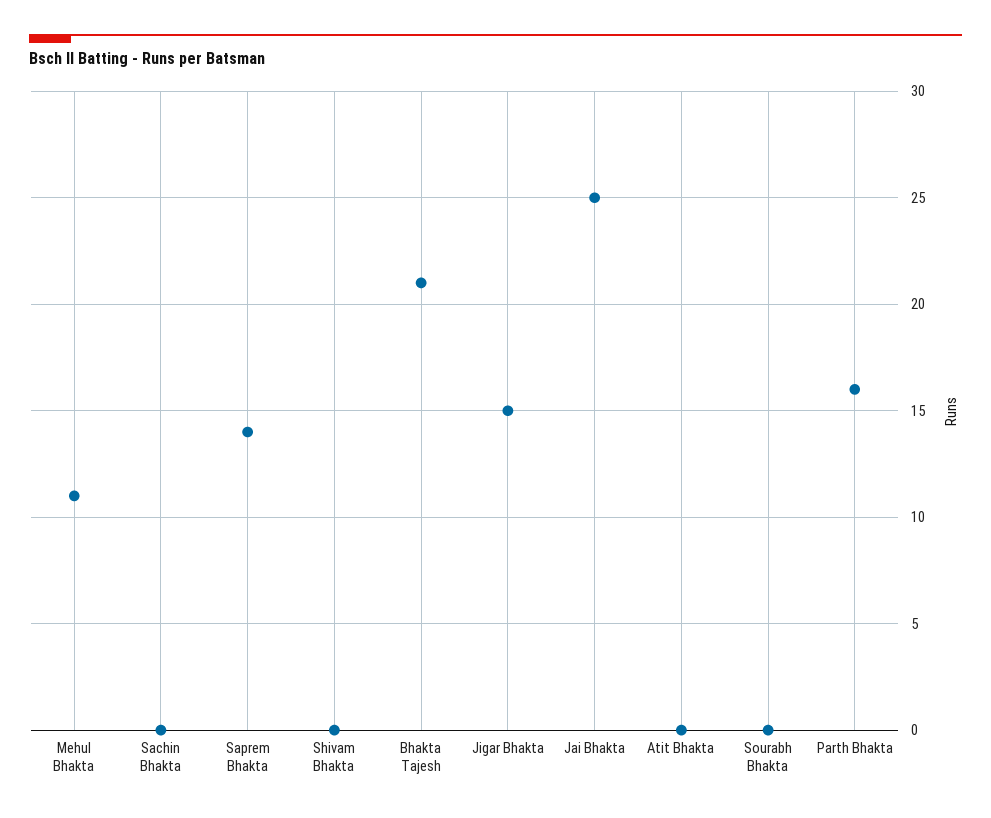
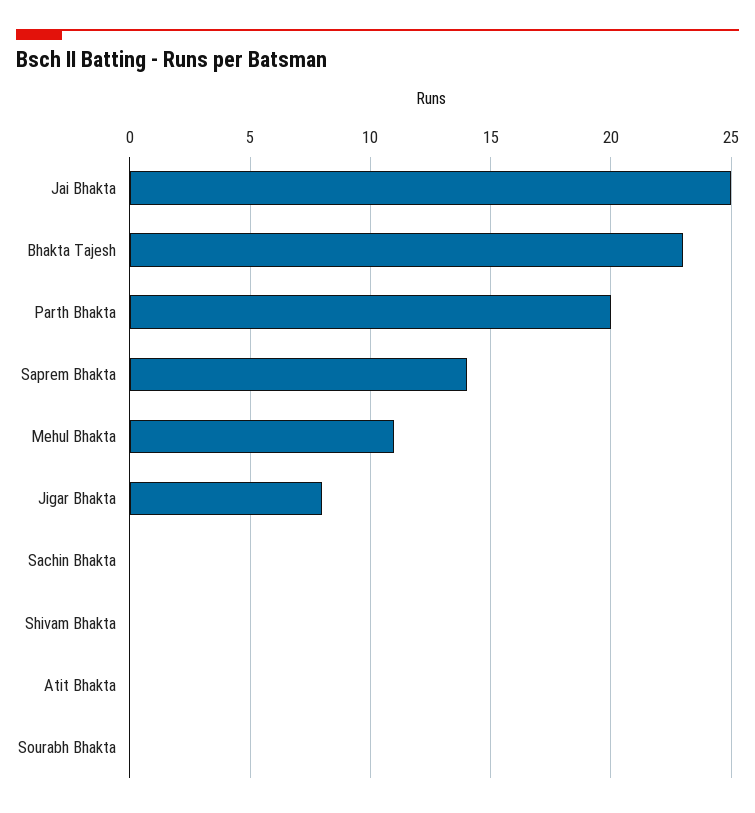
Bhakta Tajesh: 21 -> 23
Jigar Bhakta: 15 -> 8
Parth Bhakta: 16 -> 20

